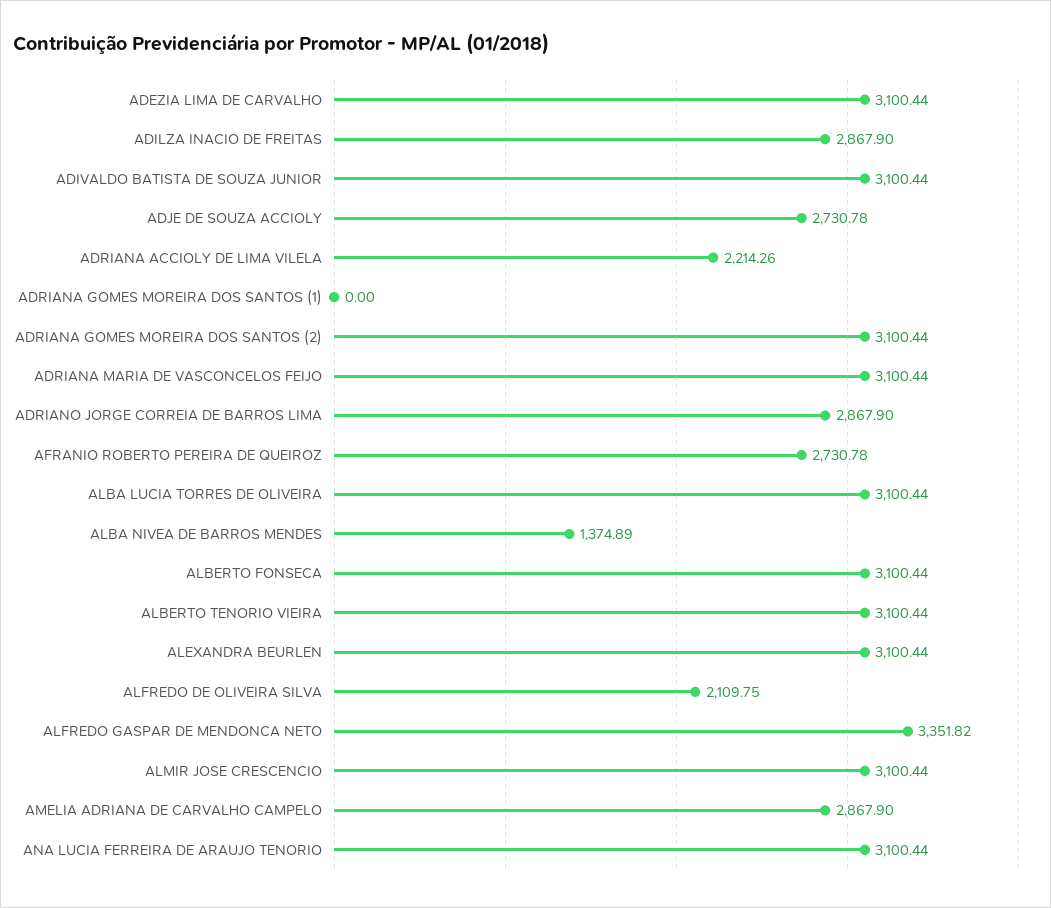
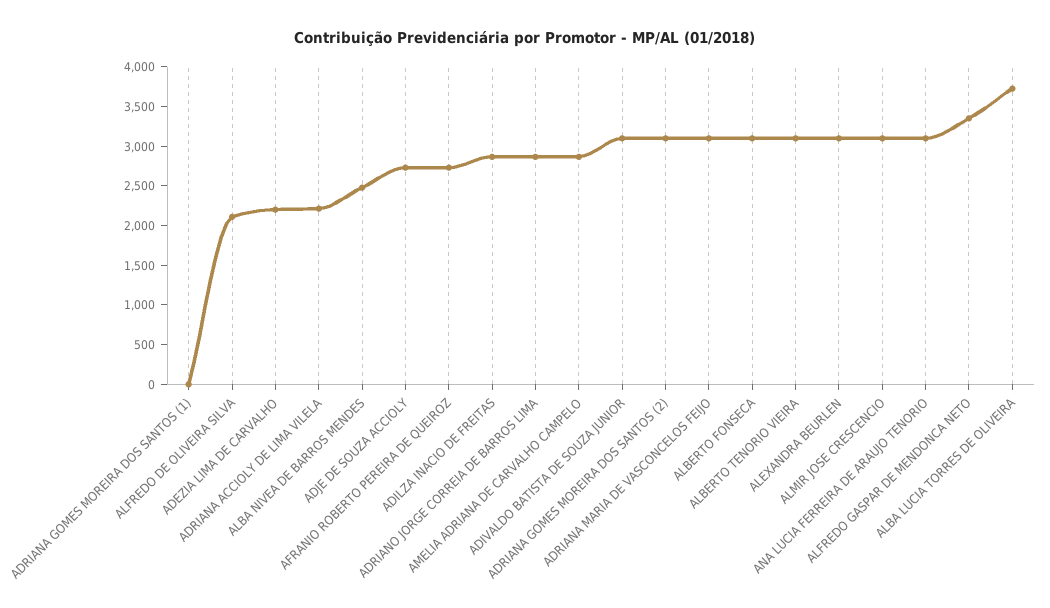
ADEZIA LIMA DE CARVALHO: 3100.44 -> 2250
ALBA LUCIA TORRES DE OLIVEIRA: 3100.44 -> 3750
ALBA NIVEA DE BARROS MENDES: 1374.89 -> 2500

